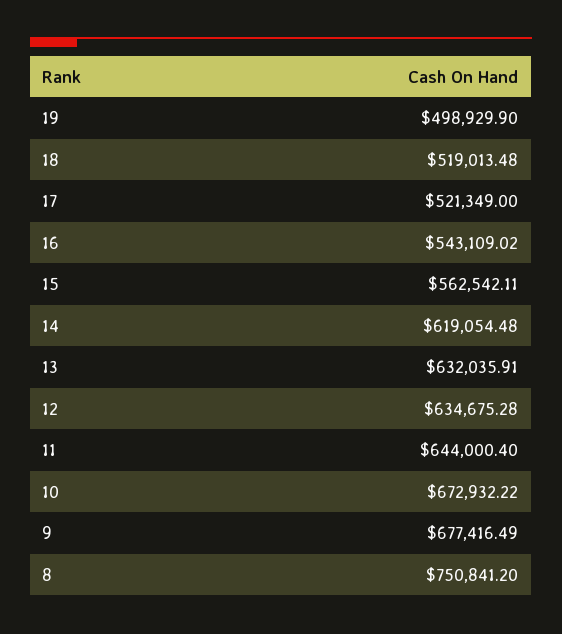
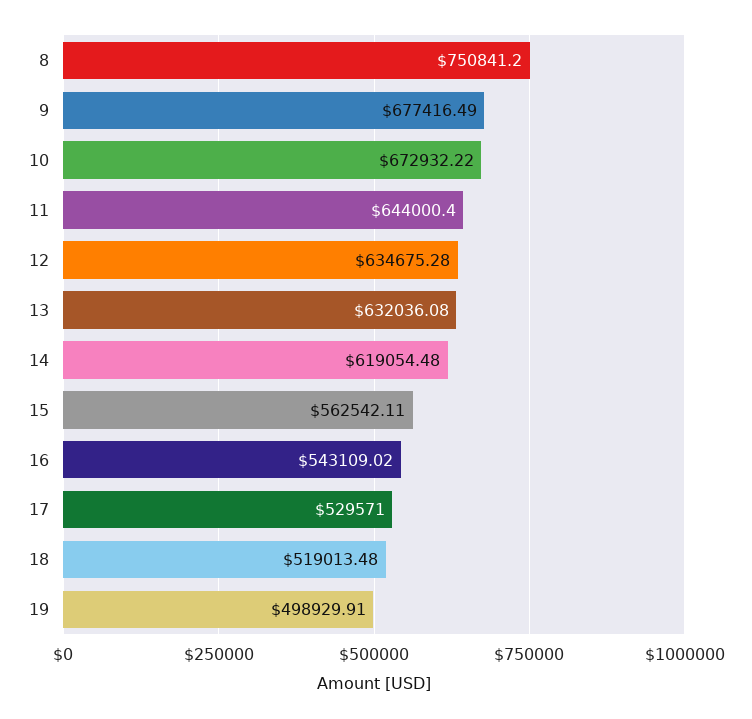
19: 498929.9 -> 498929.91
17: 521349 -> 529571
13: 632035.91 -> 632036.08

